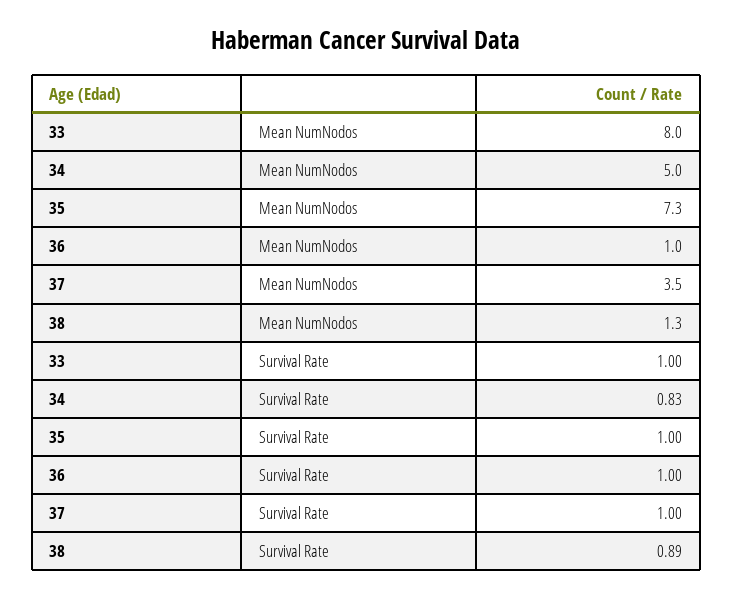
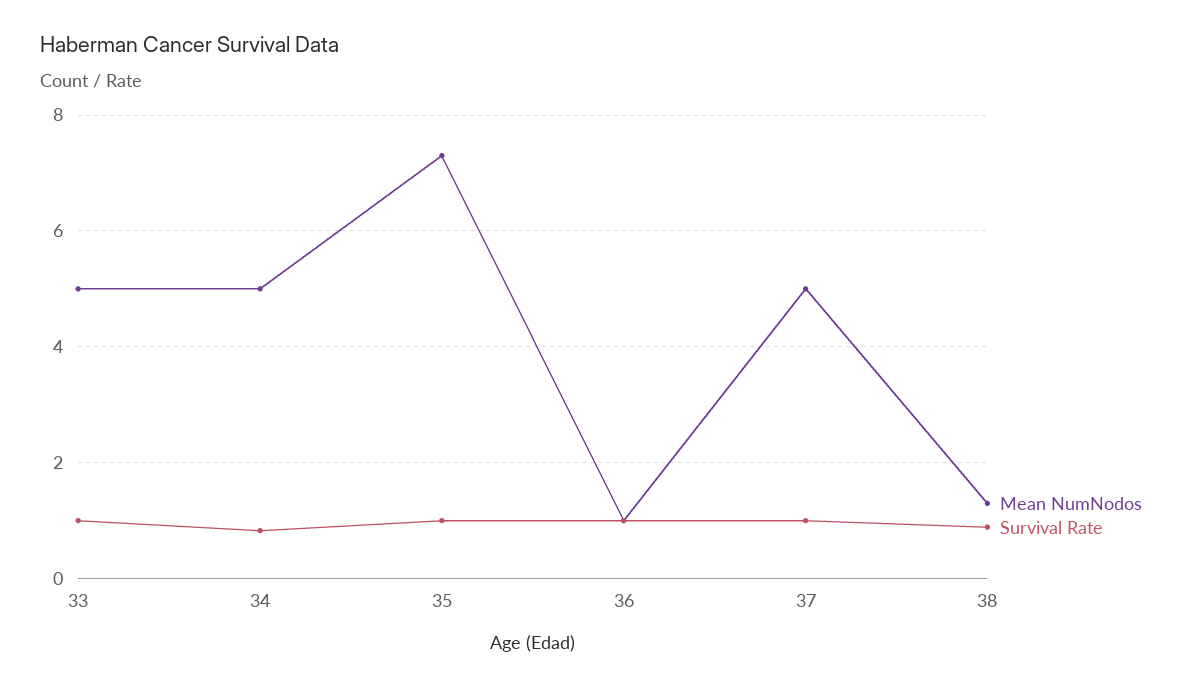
Mean NumNodos, 33: 8 -> 5
Mean NumNodos, 37: 3.5 -> 5

